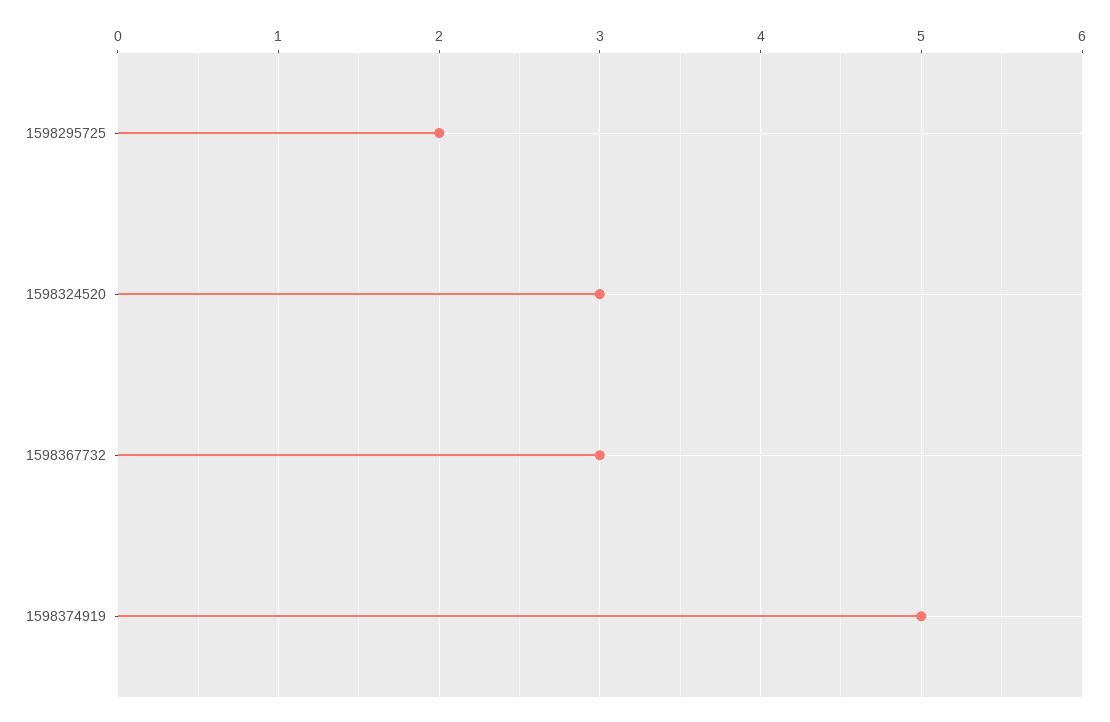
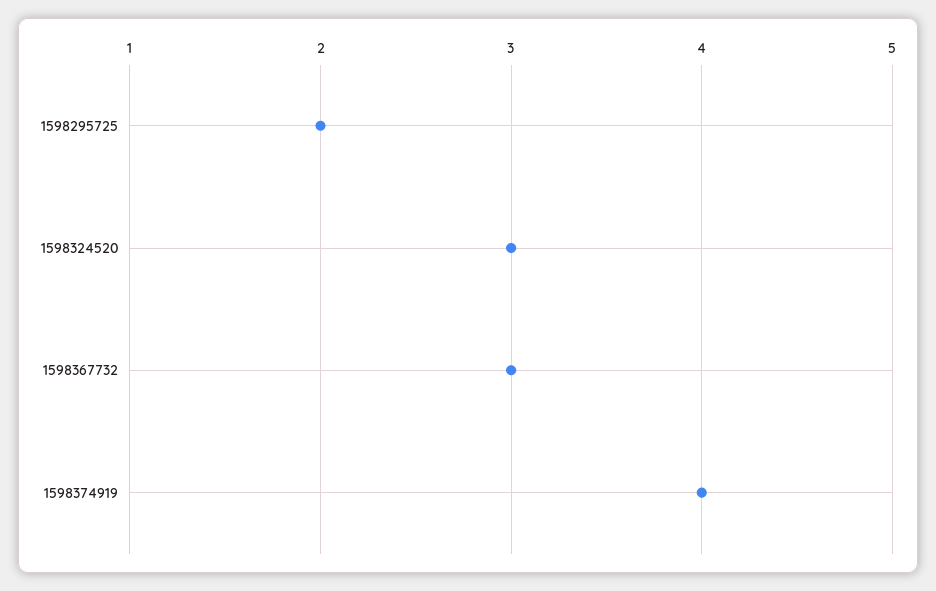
1598374919: 5 -> 4

